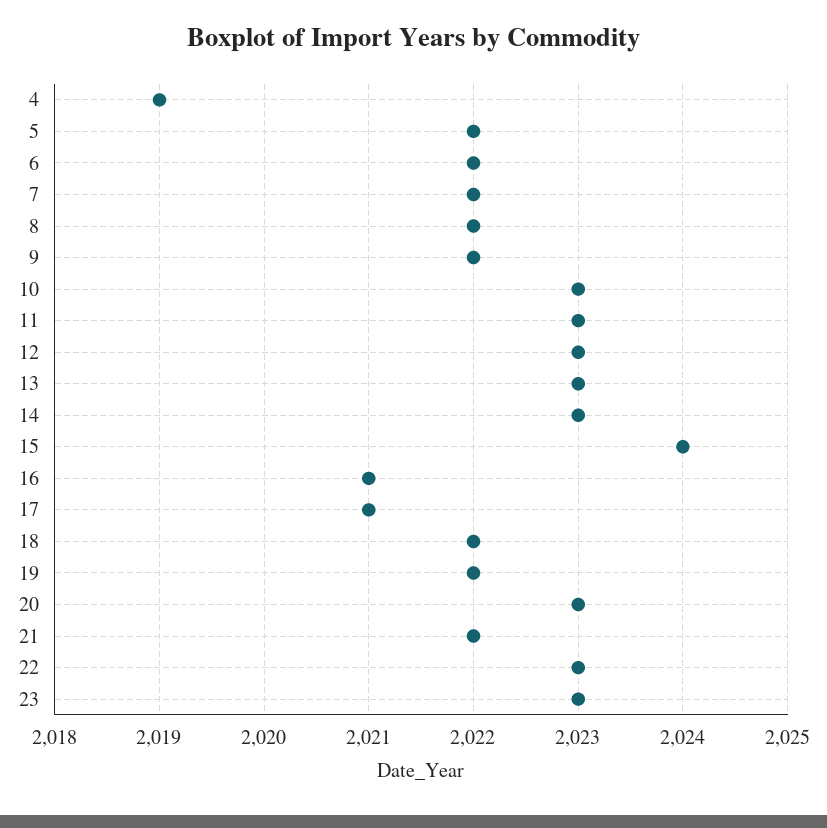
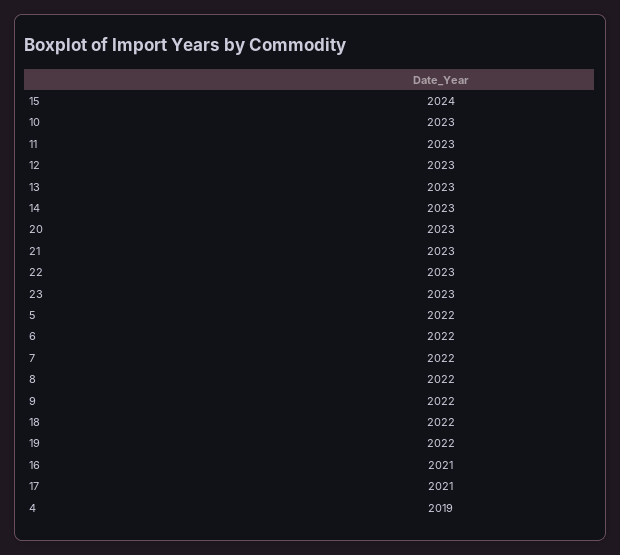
21: 2022 -> 2023

